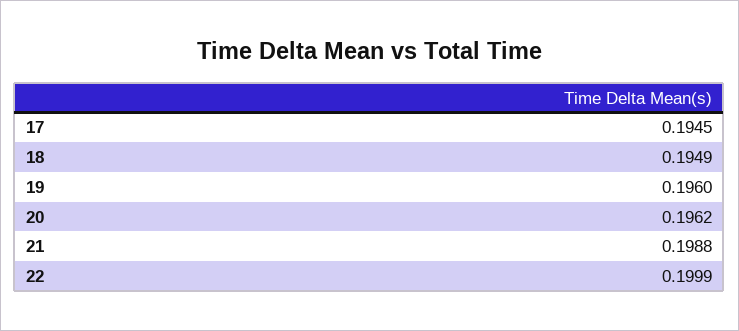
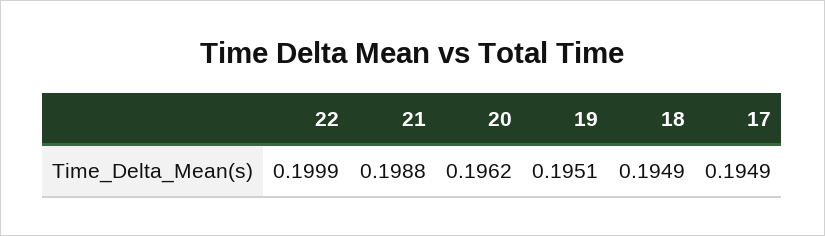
17: 0.1945 -> 0.1949
19: 0.196 -> 0.1951

